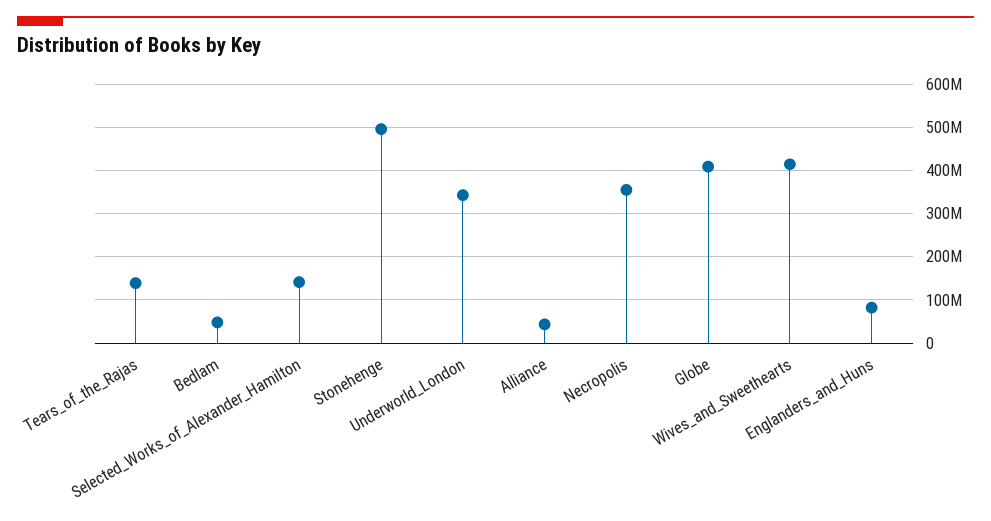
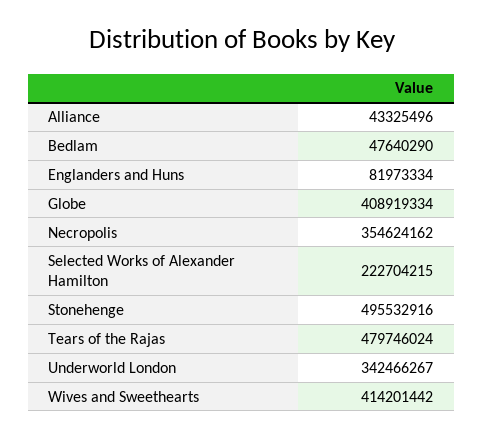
Tears_of_the_Rajas: 140000000 -> 479746024
Selected_Works_of_Alexander_Hamilton: 140000000 -> 222704215

